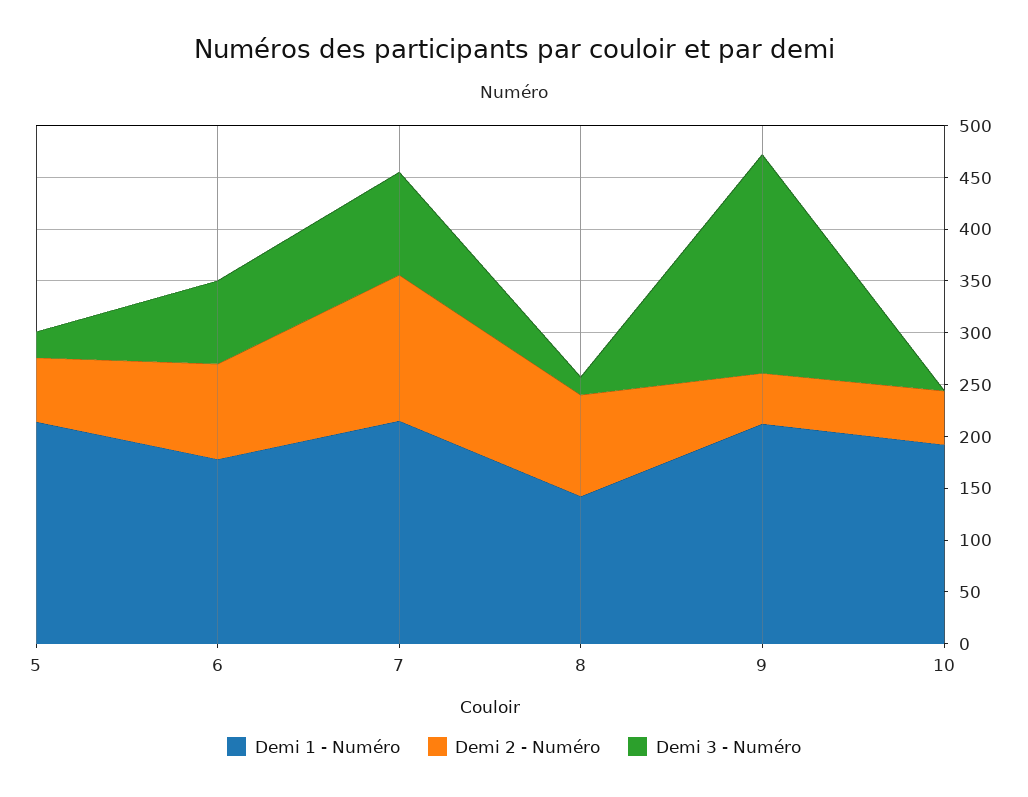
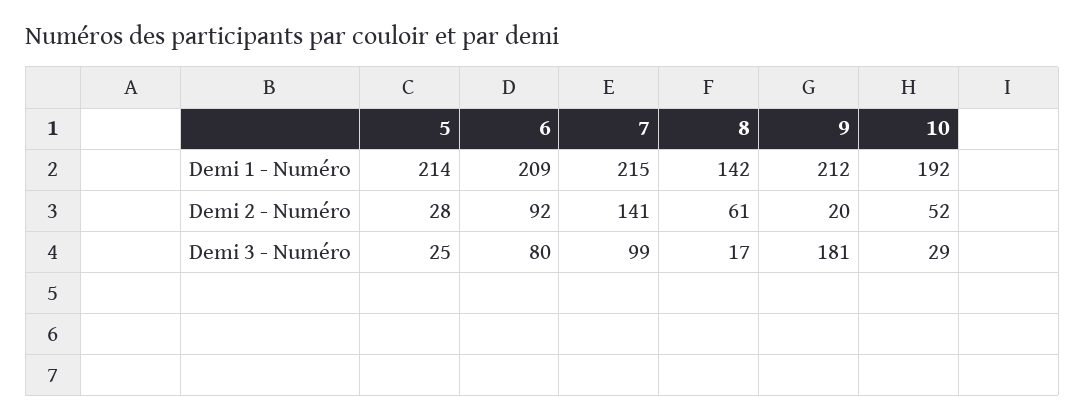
Demi 2 - Numéro, 5: 60 -> 28
Demi 1 - Numéro, 6: 180 -> 209
Demi 2 - Numéro, 8: 100 -> 61
Demi 2 - Numéro, 9: 50 -> 20
Demi 3 - Numéro, 9: 210 -> 181
Demi 3 - Numéro, 10: 0 -> 29

